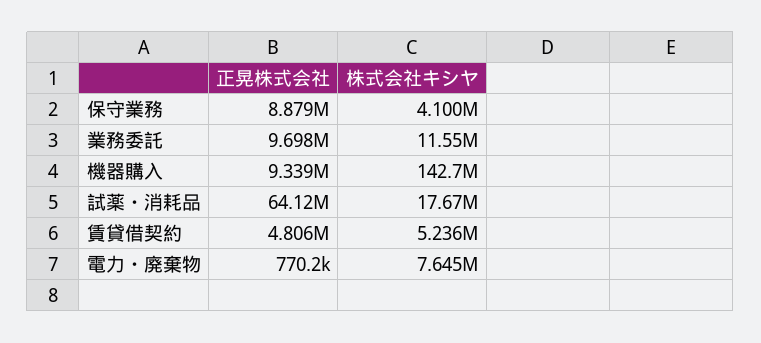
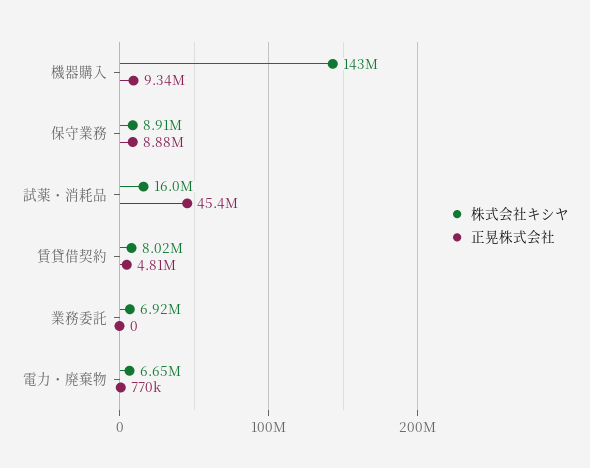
株式会社キシヤ, 保守業務: 4100000 -> 8910000
正晃株式会社, 業務委託: 9698000 -> 0
株式会社キシヤ, 業務委託: 11550000 -> 6920000
正晃株式会社, 試薬・消耗品: 64120000 -> 45400000
株式会社キシヤ, 試薬・消耗品: 17670000 -> 16000000
株式会社キシヤ, 賃貸借契約: 5236000 -> 8020000
株式会社キシヤ, 電力・廃棄物: 7645000 -> 6650000

